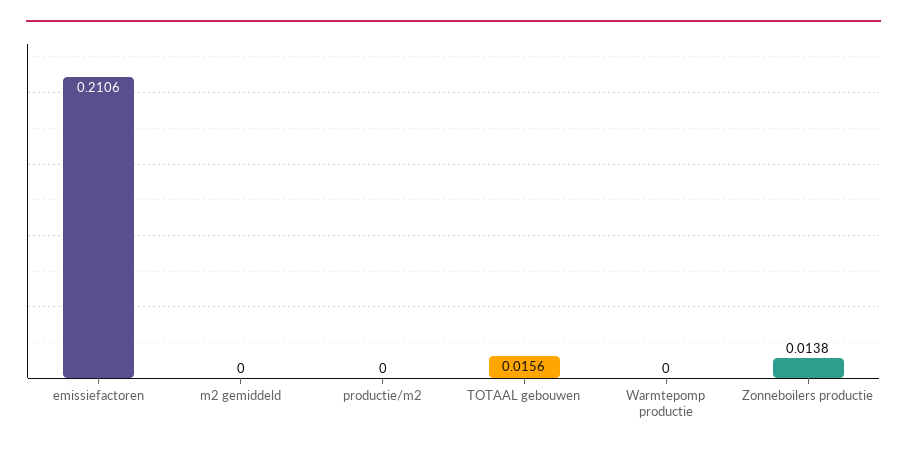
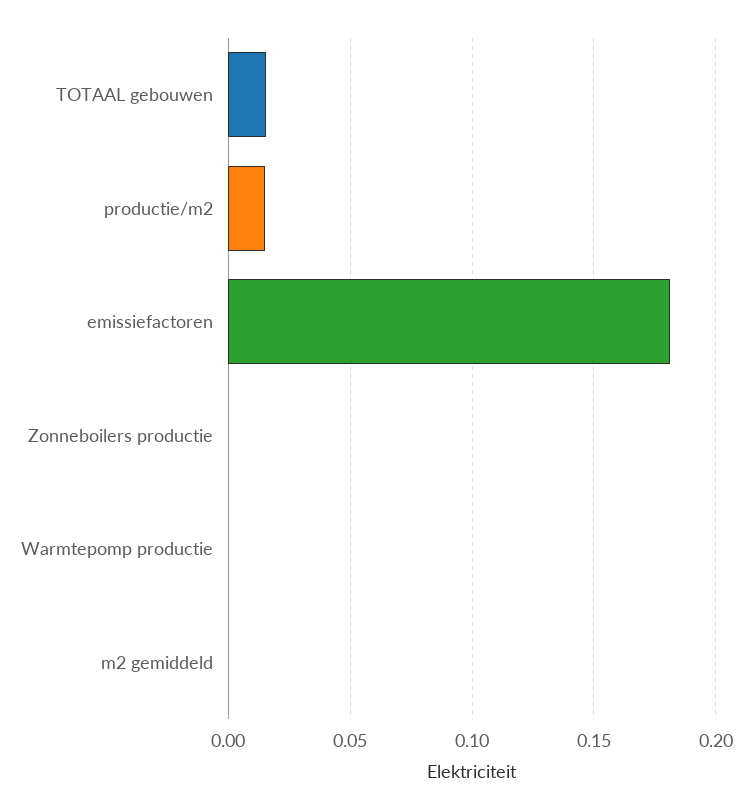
emissiefactoren: 0.2106 -> 0.18
productie/m2: 0 -> 0.015
Zonneboilers productie: 0.0138 -> 0

